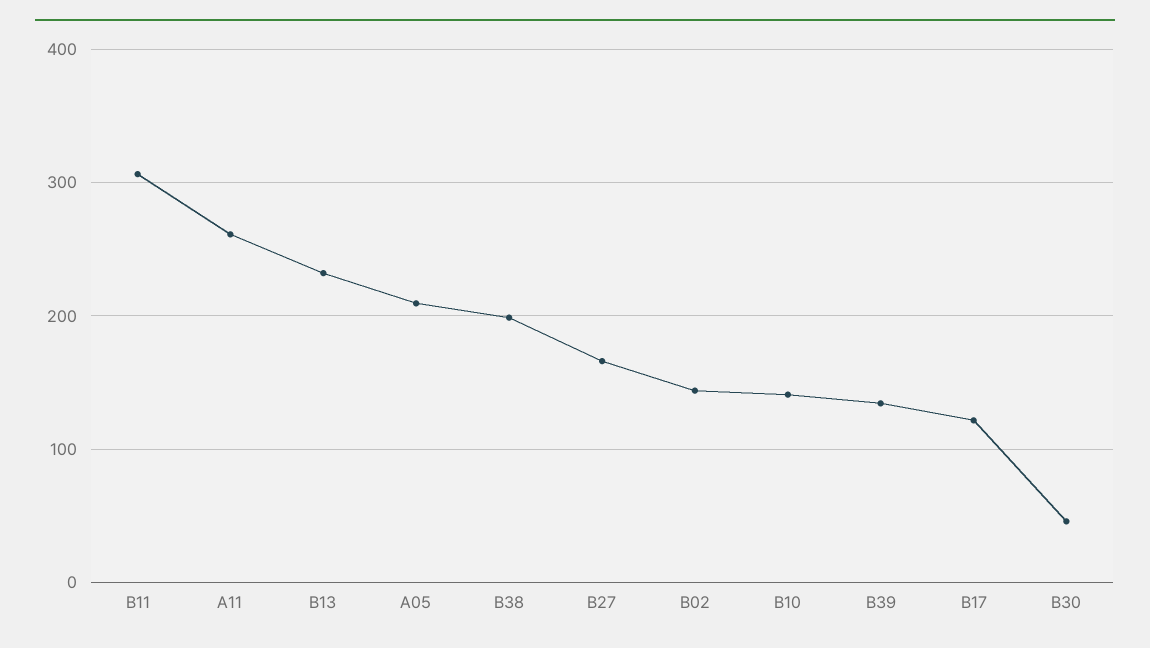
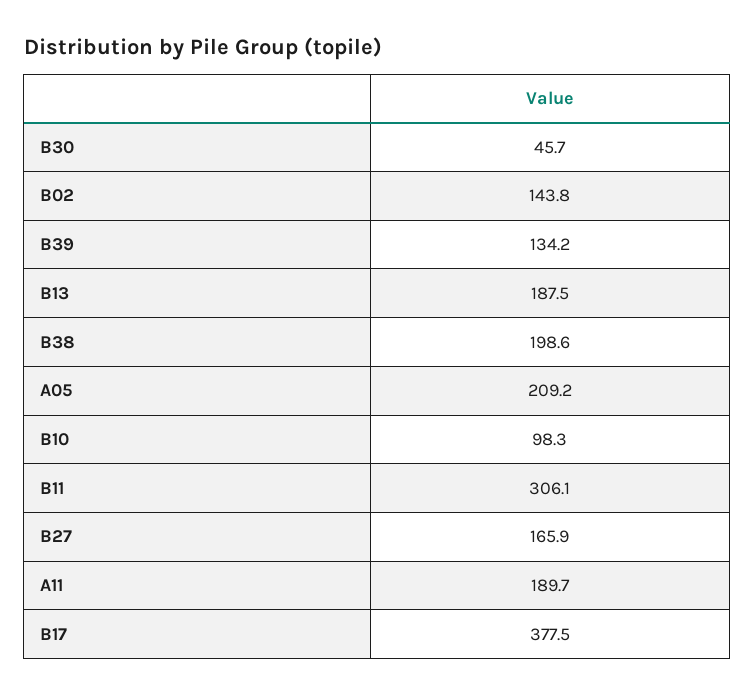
A11: 260 -> 189.7
B13: 230 -> 187.5
B10: 140 -> 98.3
B17: 120 -> 377.5

